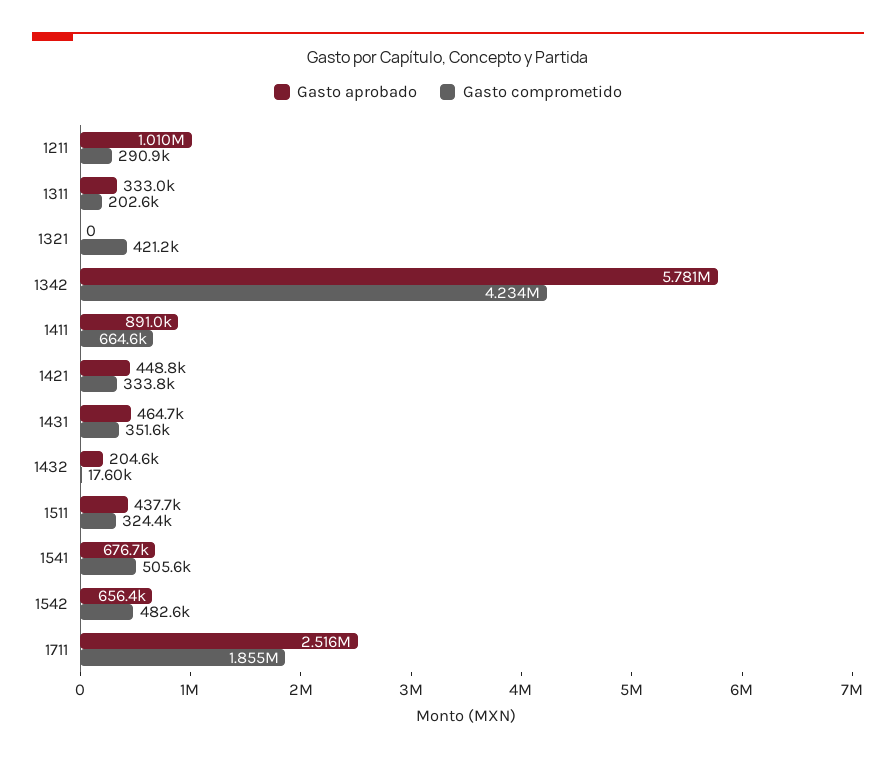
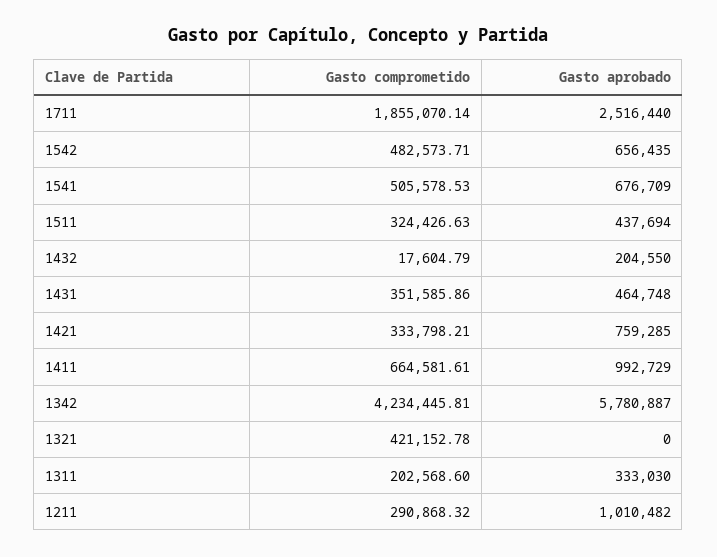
Gasto aprobado, 1411: 891000 -> 992729
Gasto aprobado, 1421: 448800 -> 759285

